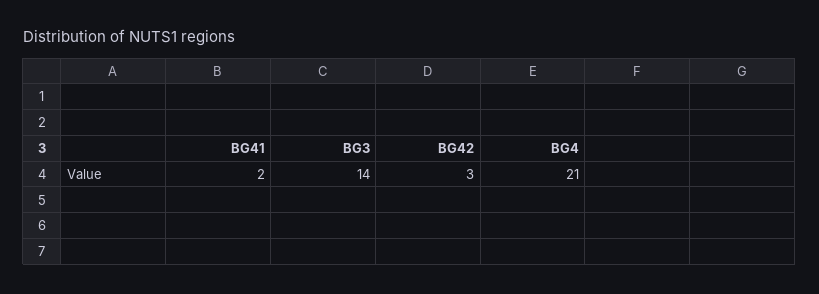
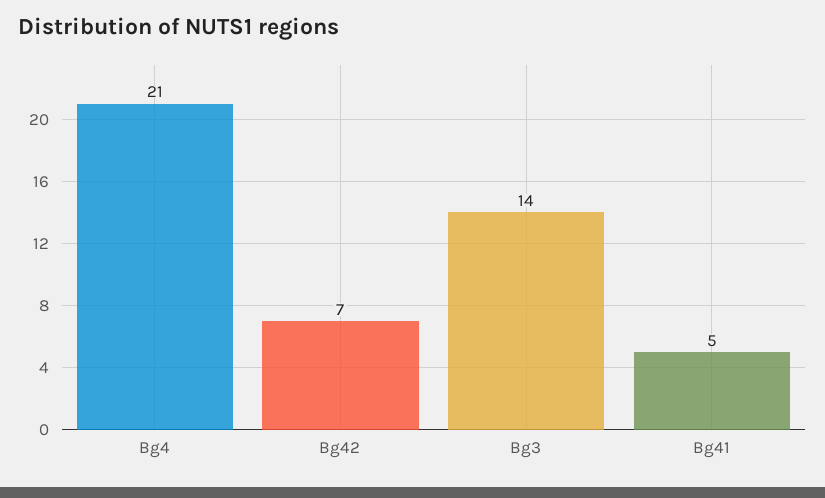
BG41: 2 -> 5
BG42: 3 -> 7

